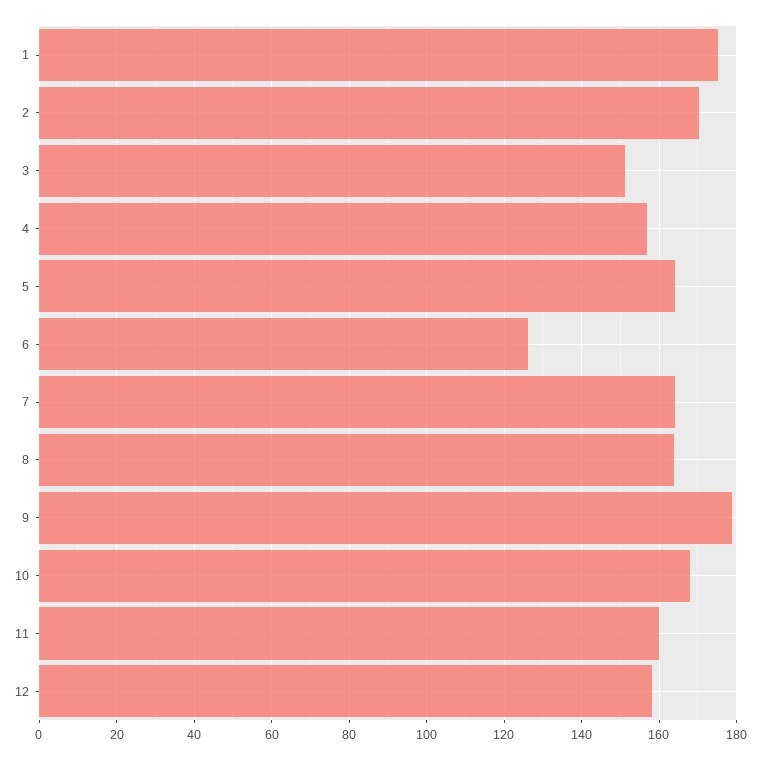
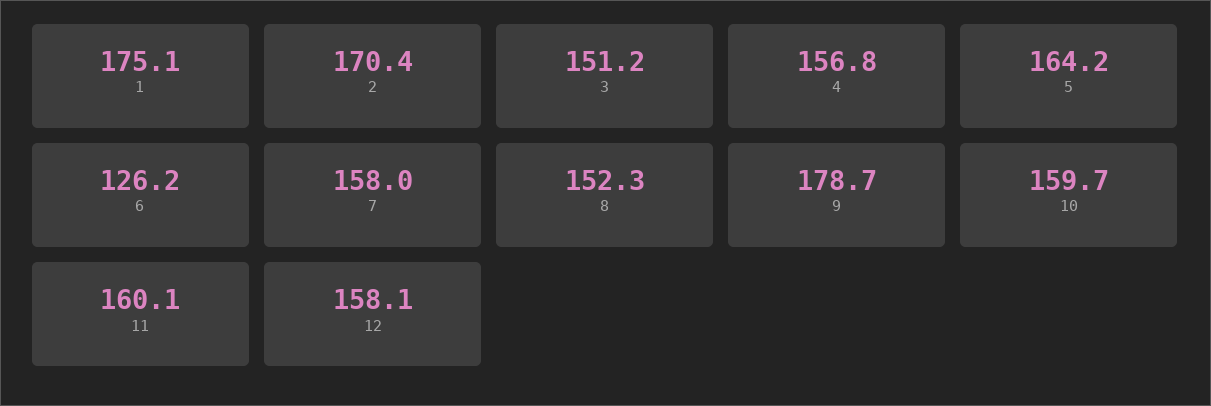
7: 164 -> 158
8: 164 -> 152.3
10: 168 -> 159.7

